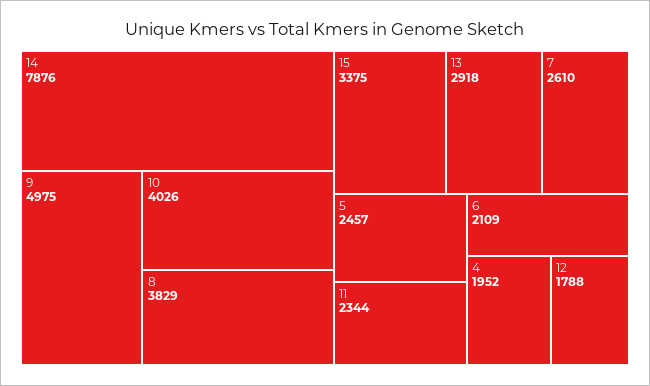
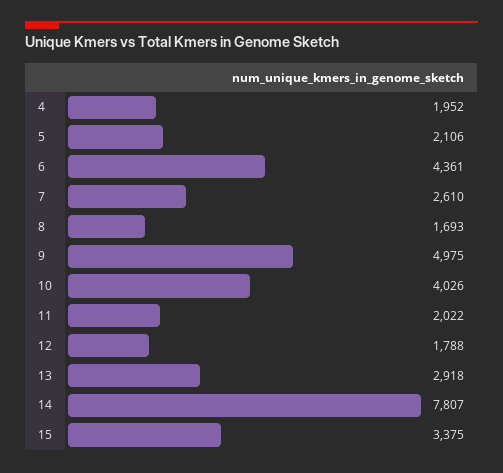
14: 7876 -> 7807
8: 3829 -> 1693
5: 2457 -> 2106
11: 2344 -> 2022
6: 2109 -> 4361

